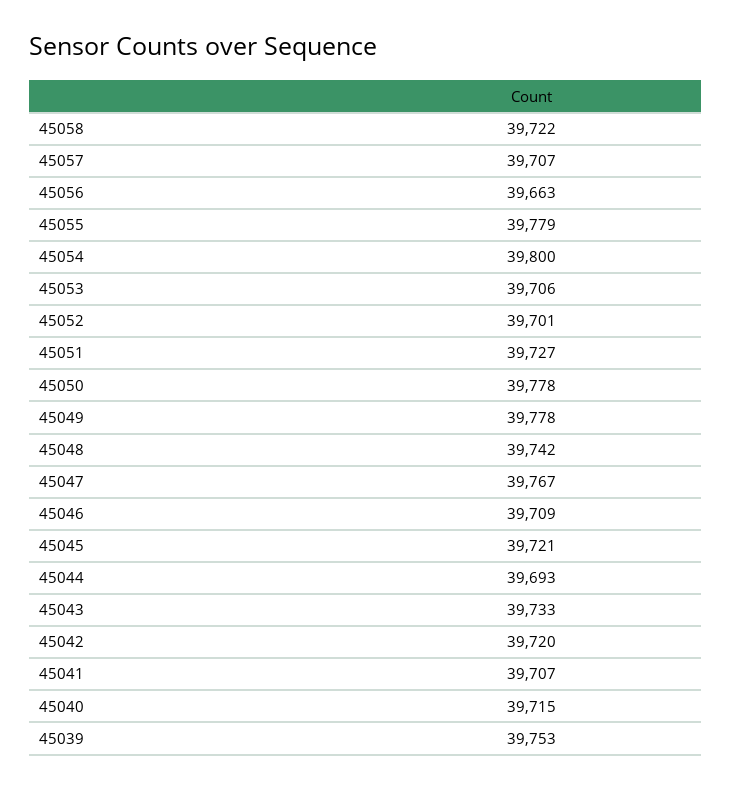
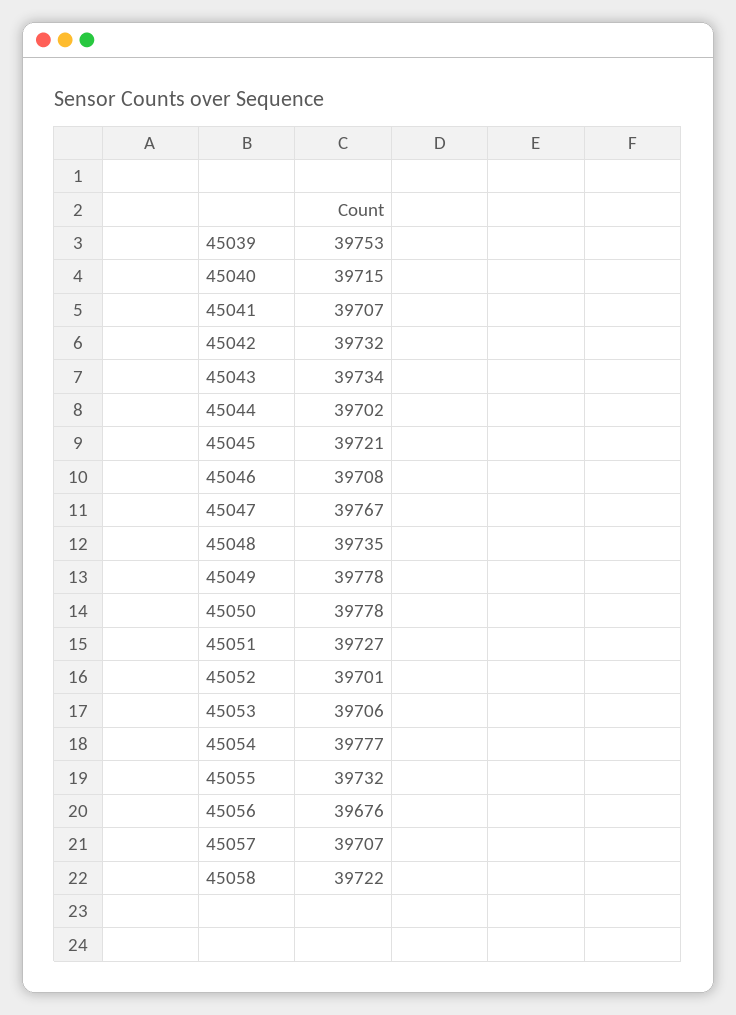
45056: 39663 -> 39676
45055: 39779 -> 39732
45054: 39800 -> 39777
45048: 39742 -> 39735
45046: 39709 -> 39708
45044: 39693 -> 39702
45043: 39733 -> 39734
45042: 39720 -> 39732

